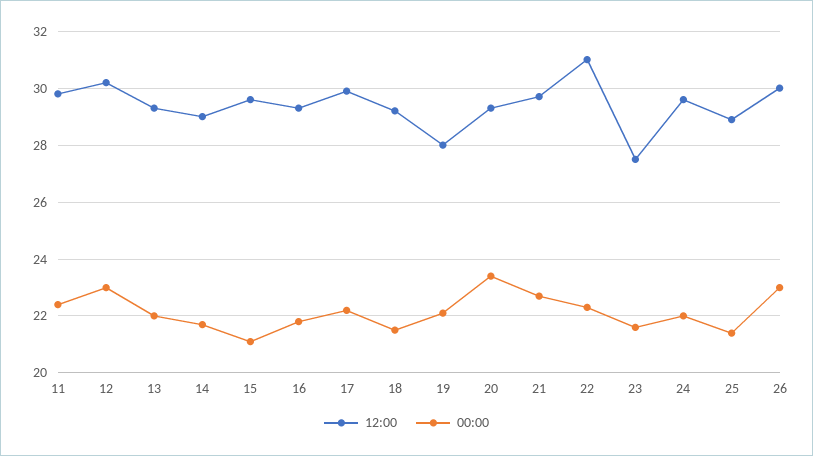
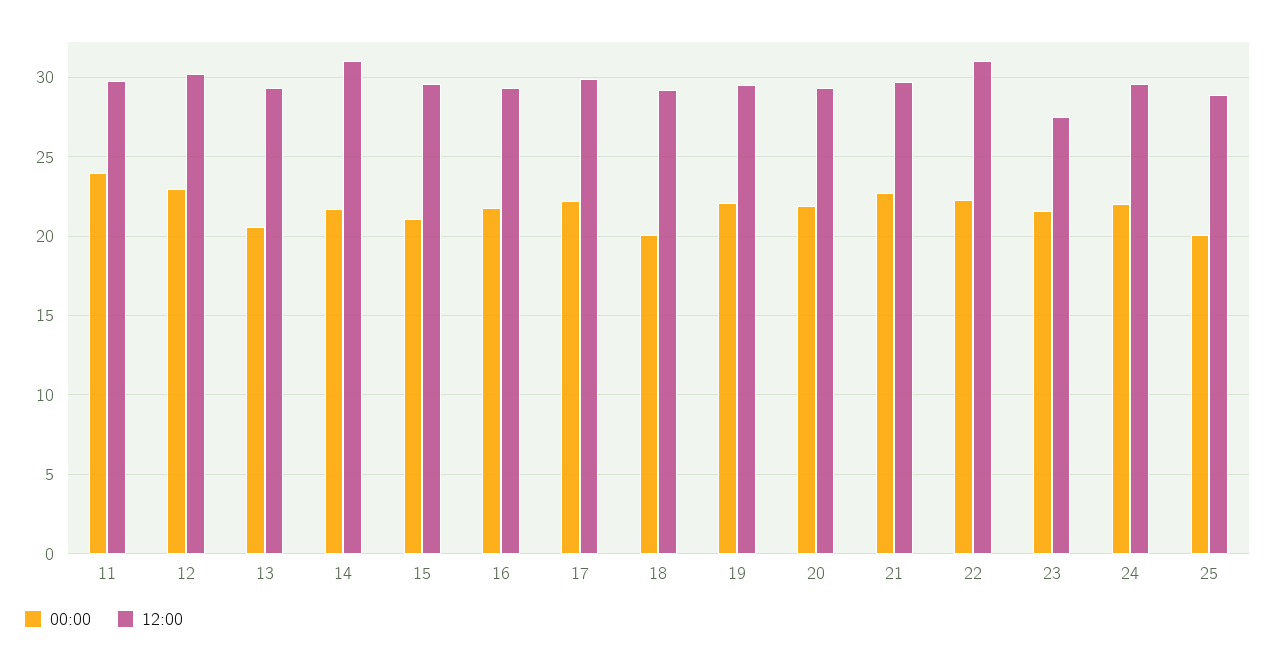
00:00, 11: 22.5 -> 24
00:00, 13: 22 -> 20.5
12:00, 14: 29 -> 31
00:00, 18: 21.5 -> 20
12:00, 19: 28 -> 29.5
00:00, 20: 23.5 -> 22
00:00, 25: 21.5 -> 20
12:00, 26: 30 -> none
00:00, 26: 23 -> none

